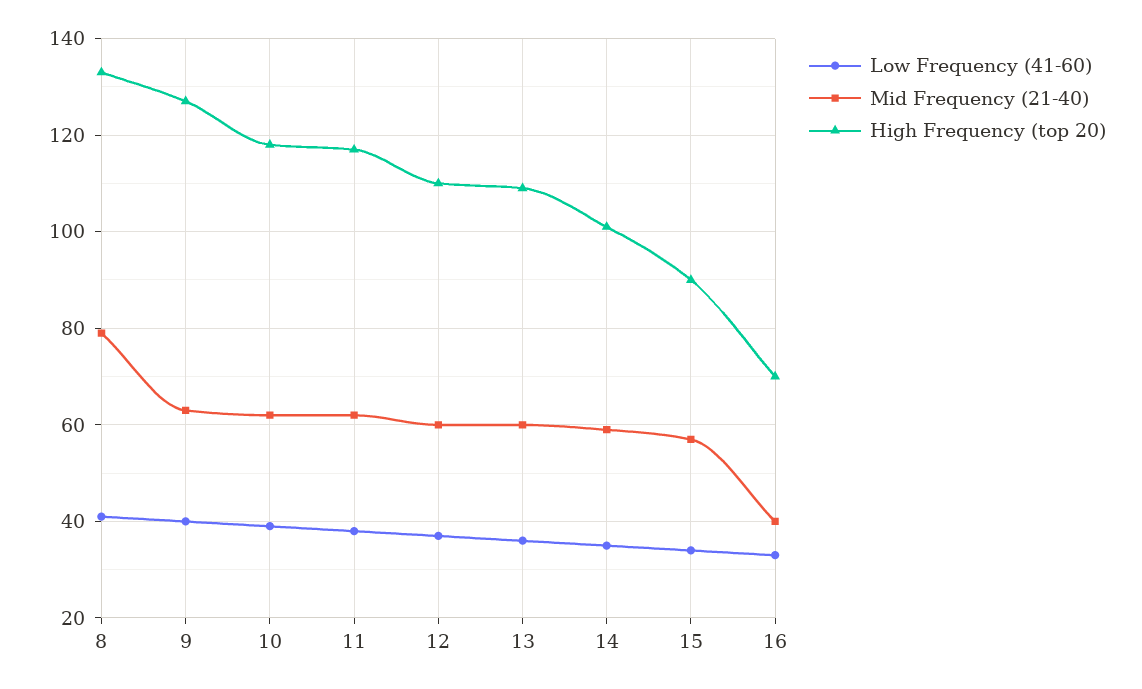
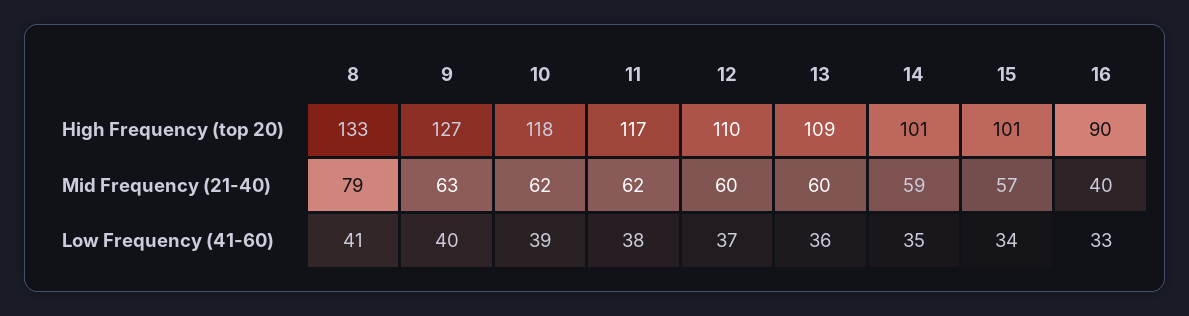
High Frequency (top 20), 15: 90 -> 101
High Frequency (top 20), 16: 70 -> 90

